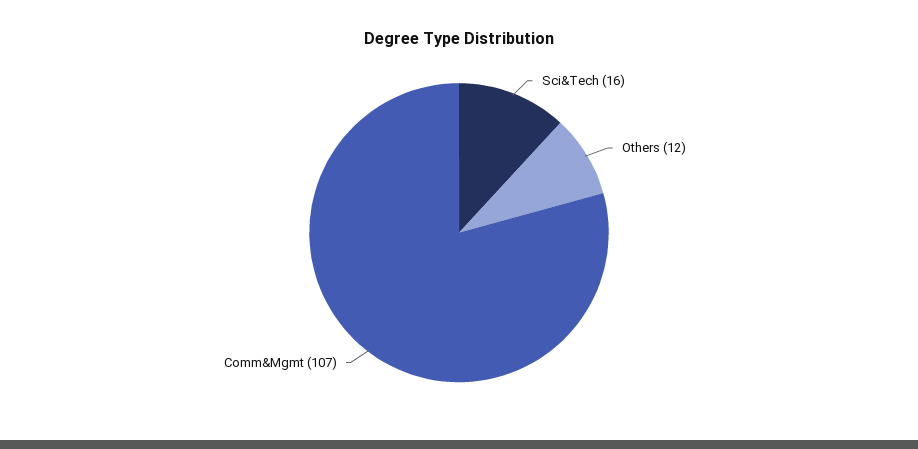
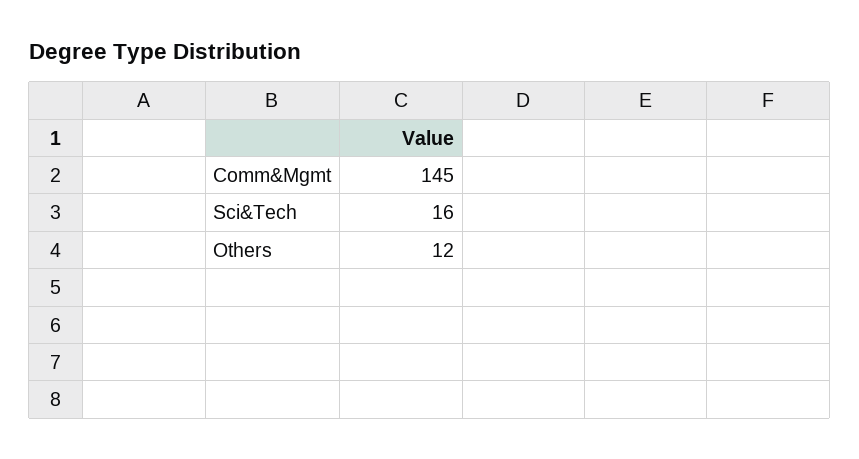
Comm&Mgmt: 107 -> 145

